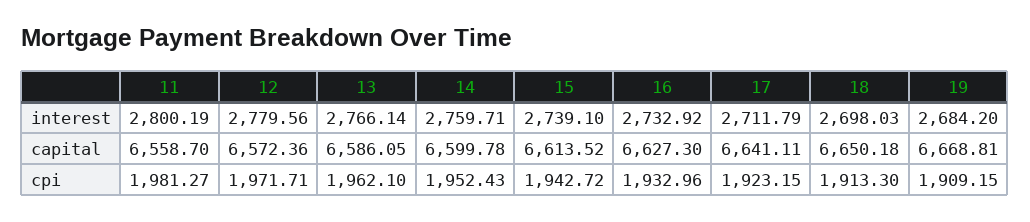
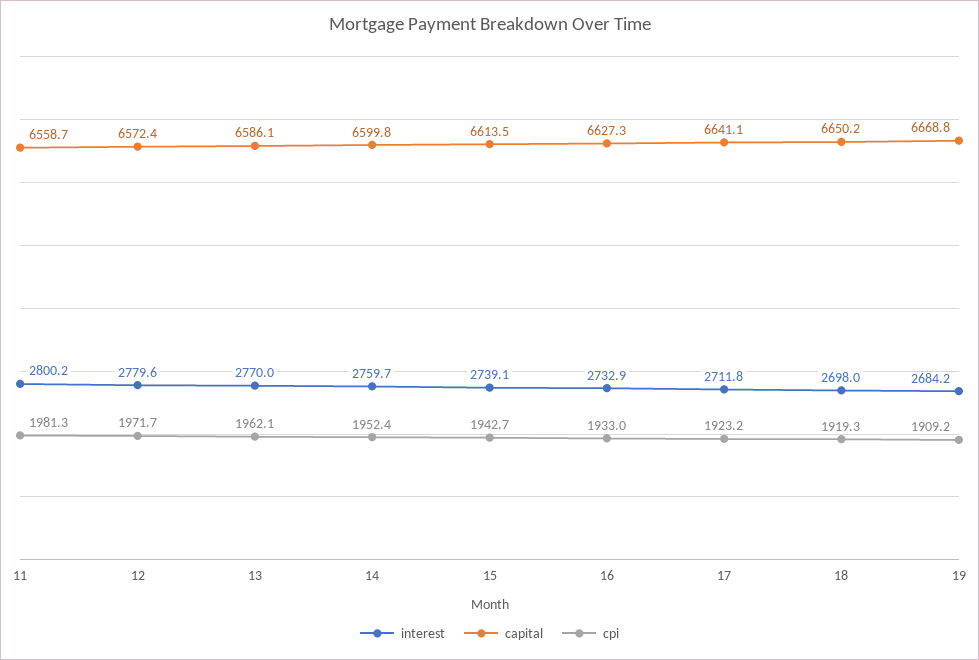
interest, 13: 2766.14 -> 2770
cpi, 18: 1913.3 -> 1919.3

